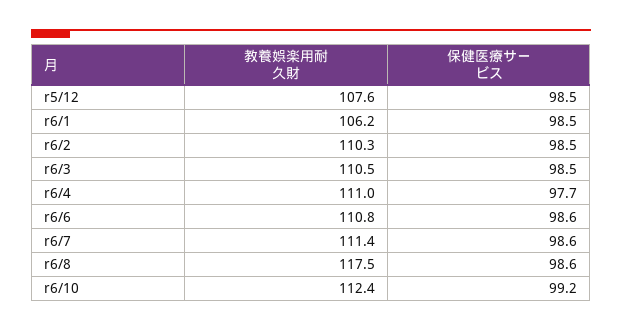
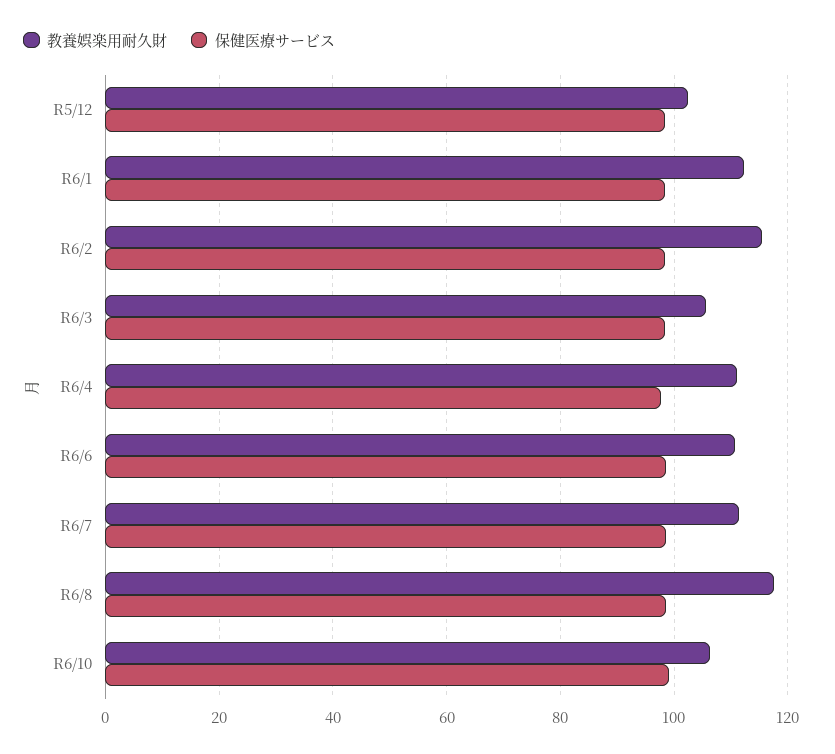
教養娯楽用耐久財, r5/12: 107.6 -> 102
教養娯楽用耐久財, r6/1: 106.2 -> 112
教養娯楽用耐久財, r6/2: 110.3 -> 116
教養娯楽用耐久財, r6/3: 110.5 -> 106
教養娯楽用耐久財, r6/10: 112.4 -> 106

